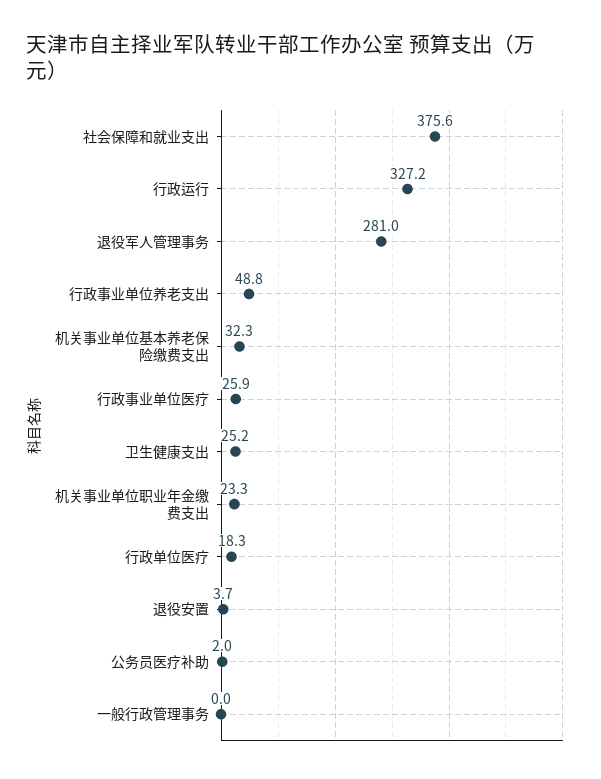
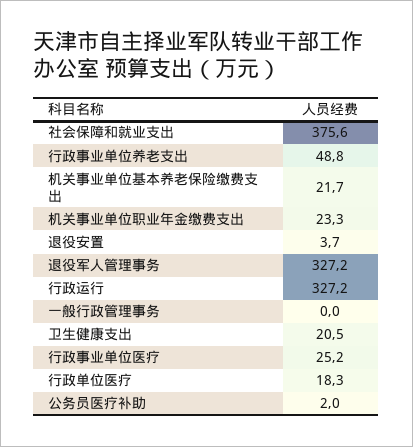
退役军人管理事务: 281 -> 327.2
机关事业单位基本养老保险缴费支出: 32.3 -> 21.7
行政事业单位医疗: 25.9 -> 25.2
卫生健康支出: 25.2 -> 20.5

